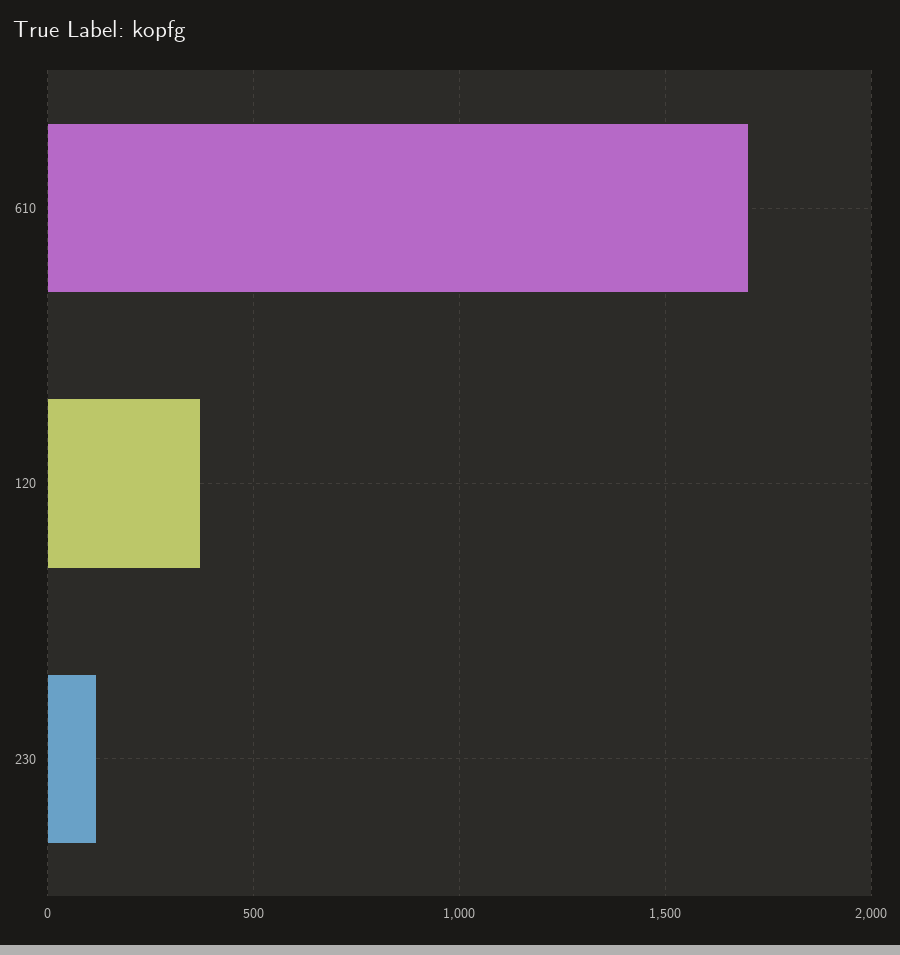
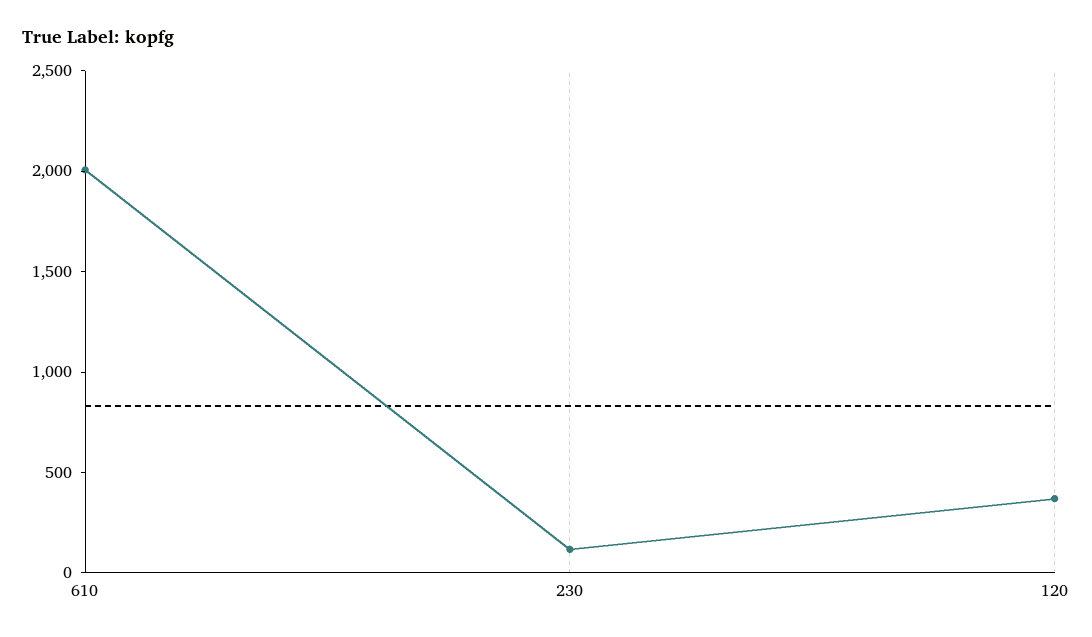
610: 1700 -> 2000

